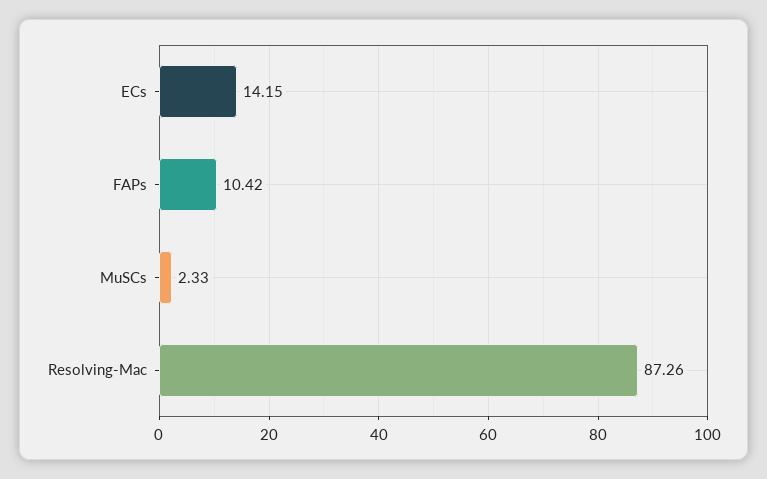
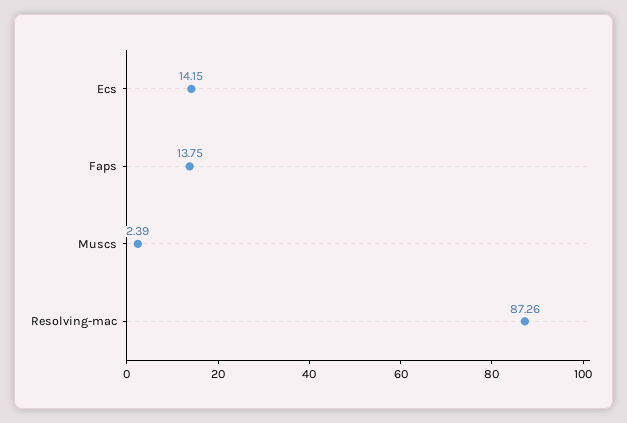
FAPs: 10.42 -> 13.75
MuSCs: 2.33 -> 2.39

